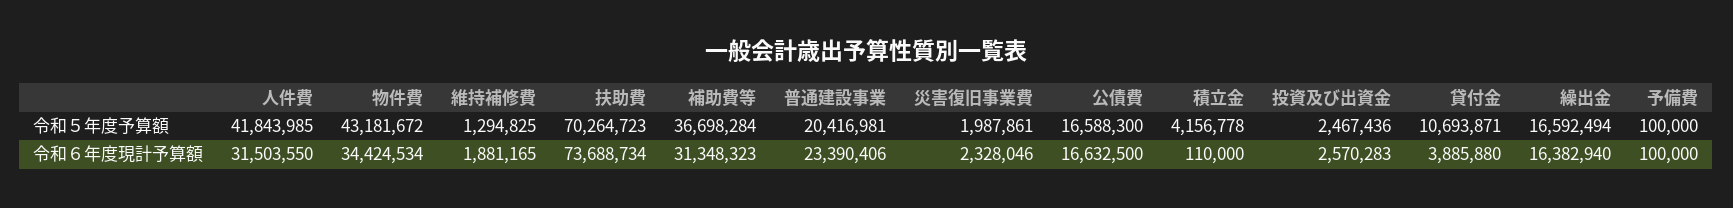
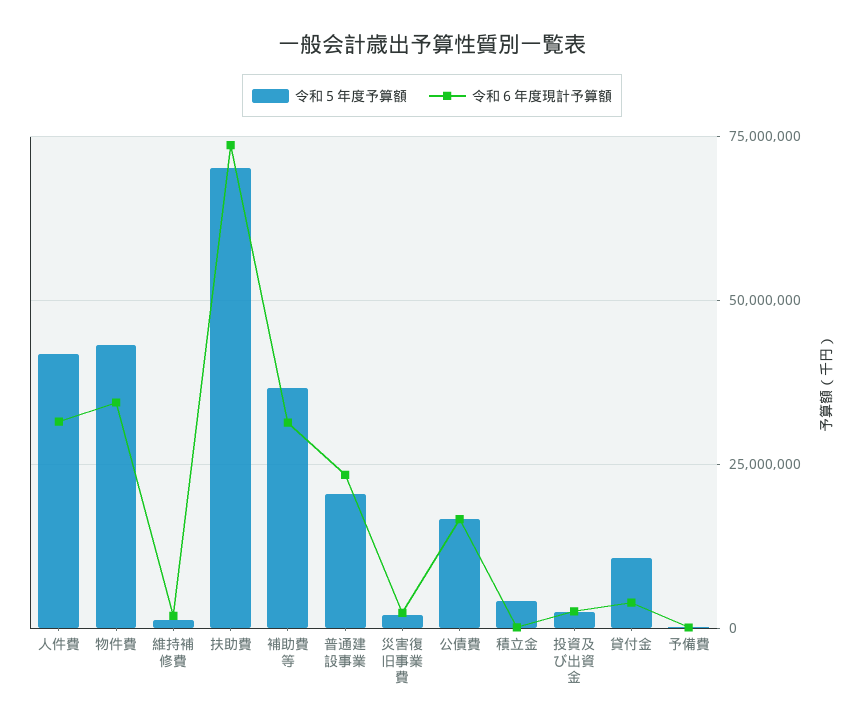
令和５年度予算額, 繰出金: 16592494 -> none
令和６年度現計予算額, 繰出金: 16382940 -> none

